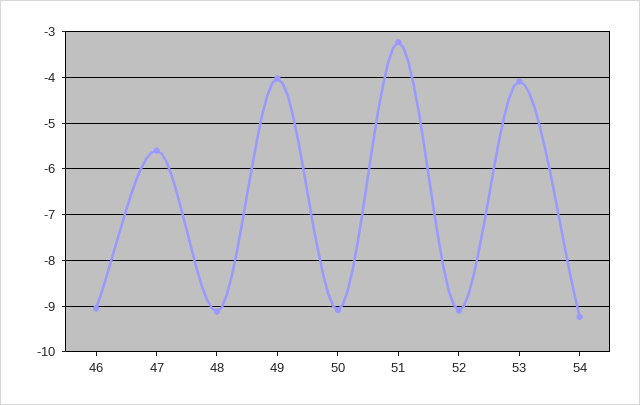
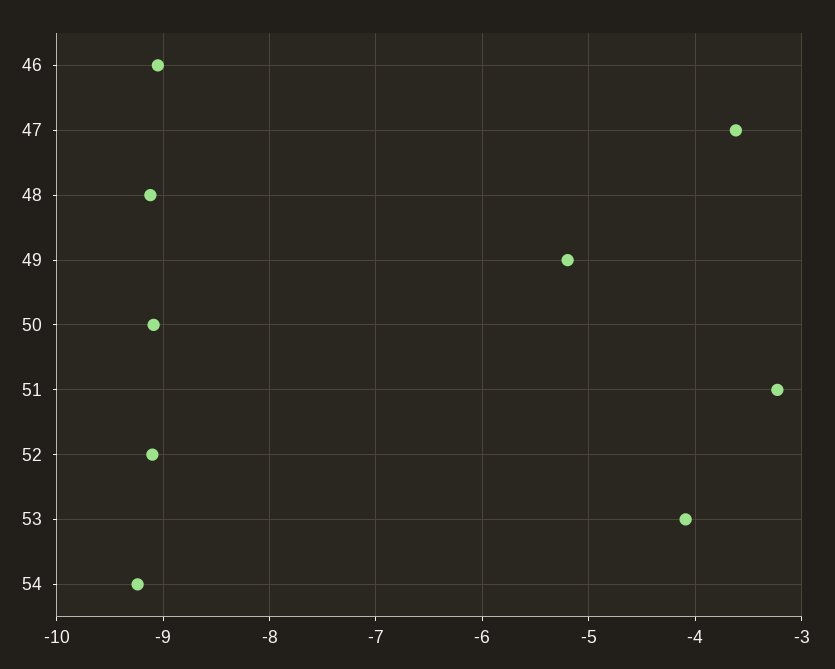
47: -5.6 -> -3.6
49: -4 -> -5.2

